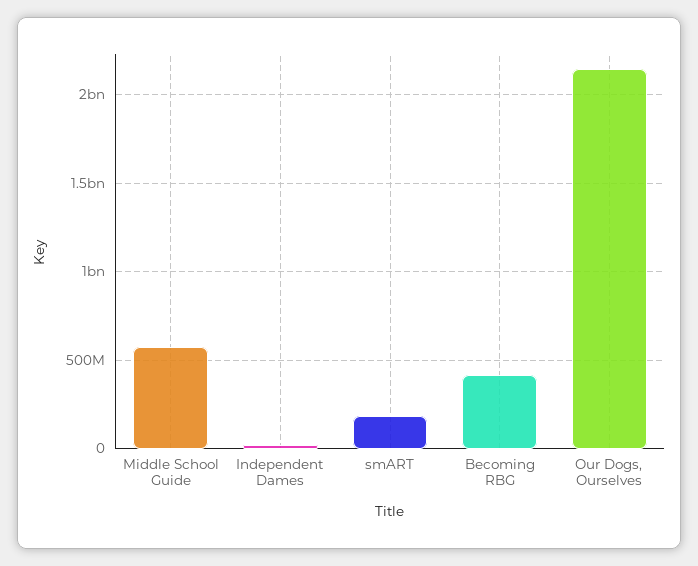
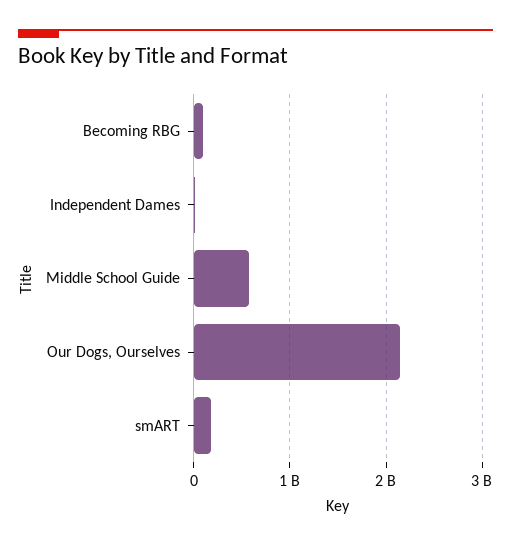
Becoming RBG: 400000000 -> 100000000

